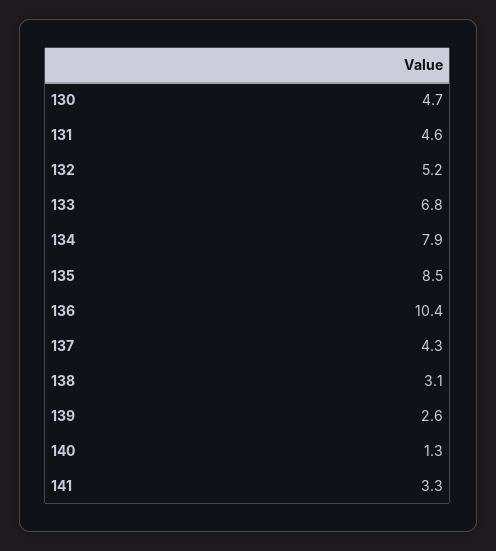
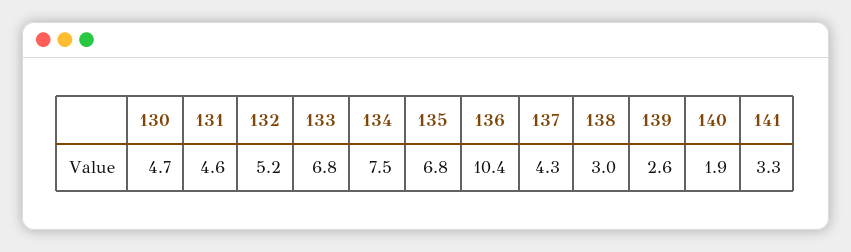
134: 7.9 -> 7.5
135: 8.5 -> 6.8
138: 3.1 -> 3
140: 1.3 -> 1.9

